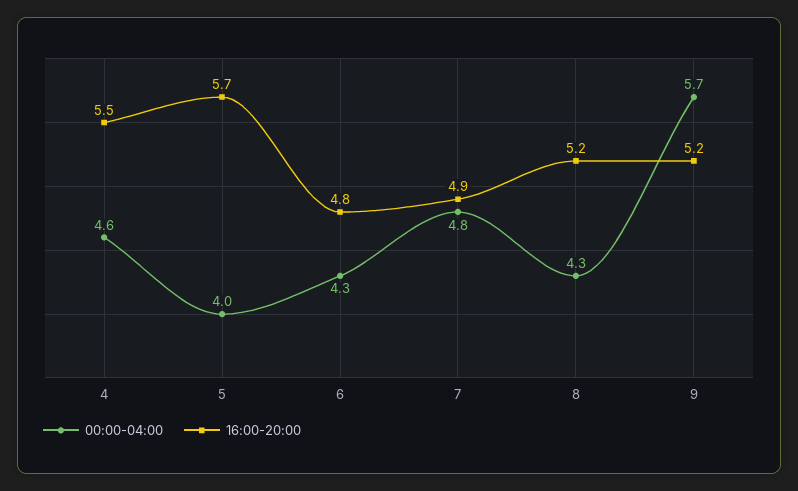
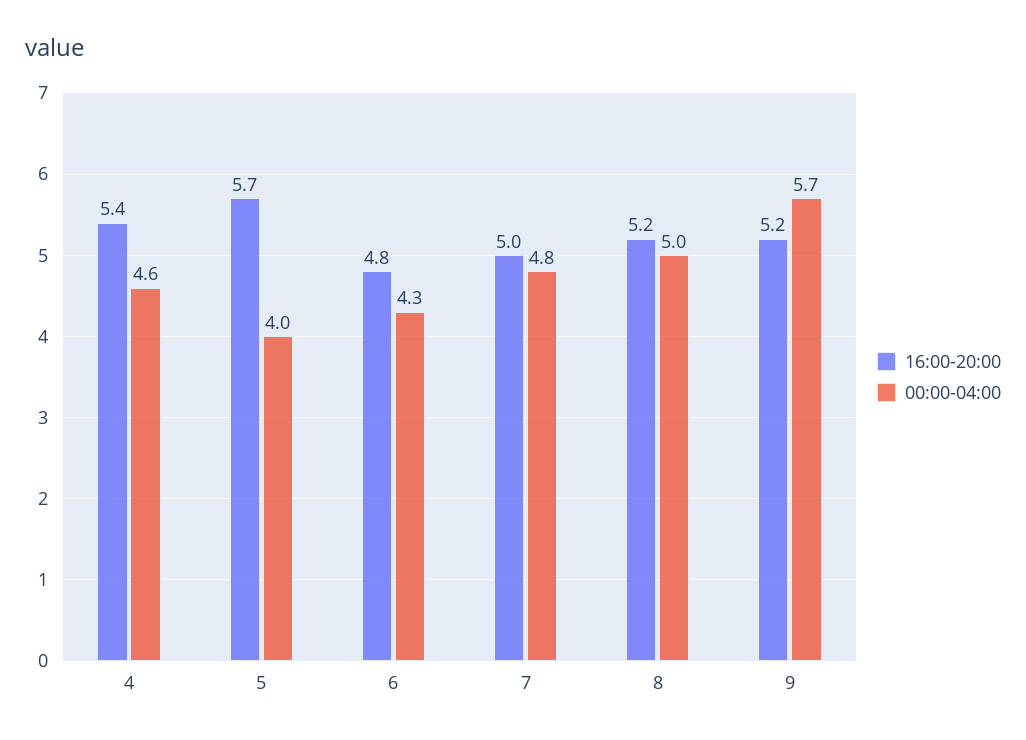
16:00-20:00, 4: 5.5 -> 5.4
16:00-20:00, 7: 4.9 -> 5
00:00-04:00, 8: 4.3 -> 5

